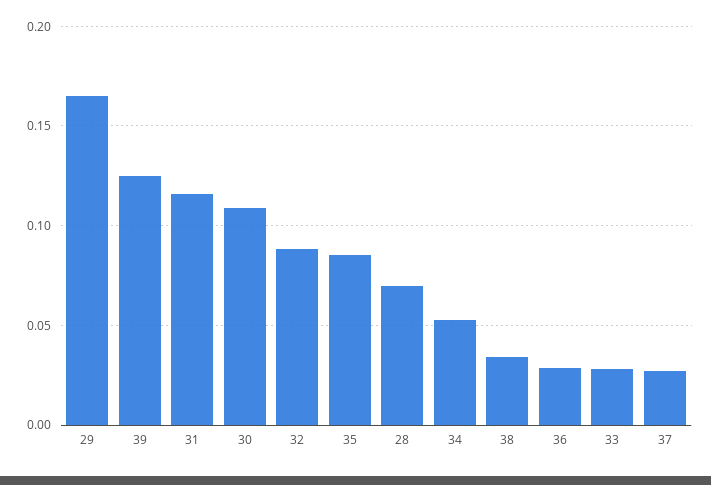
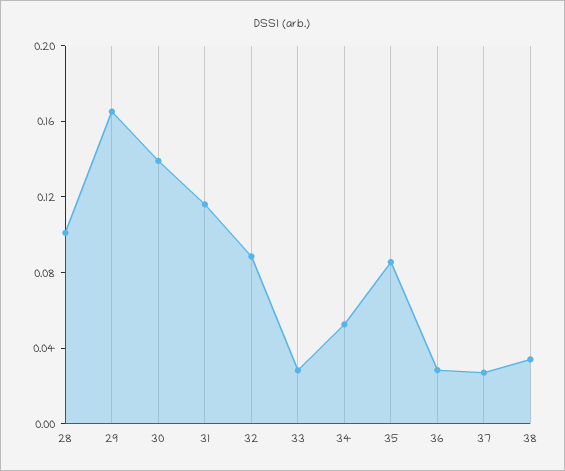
39: 0.125 -> none
30: 0.11 -> 0.14
28: 0.07 -> 0.1

